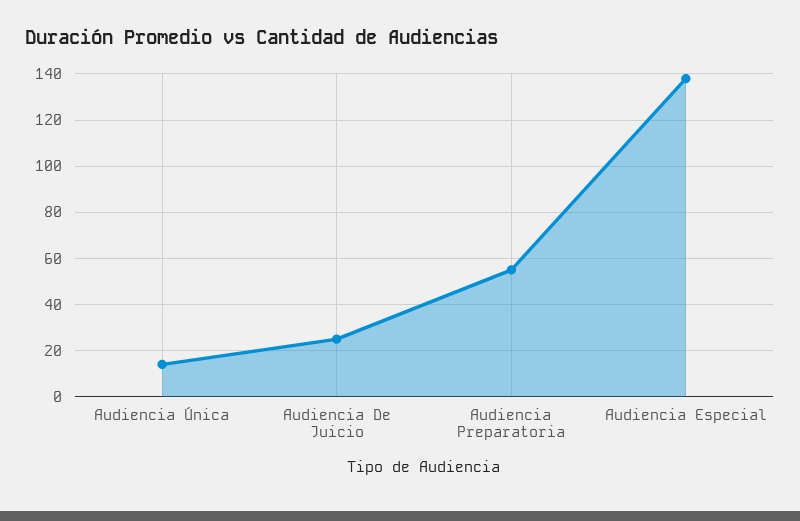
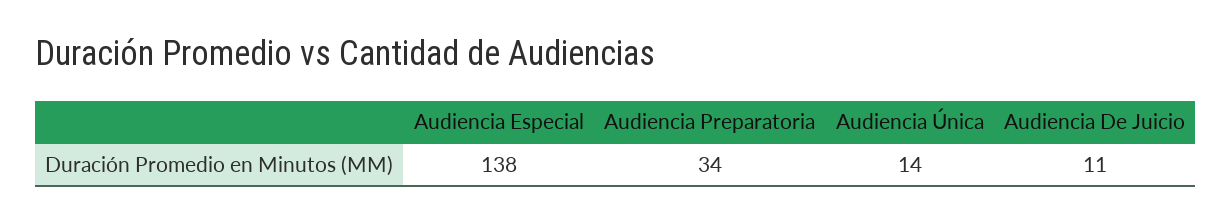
Audiencia De Juicio: 25 -> 11
Audiencia Preparatoria: 55 -> 34

